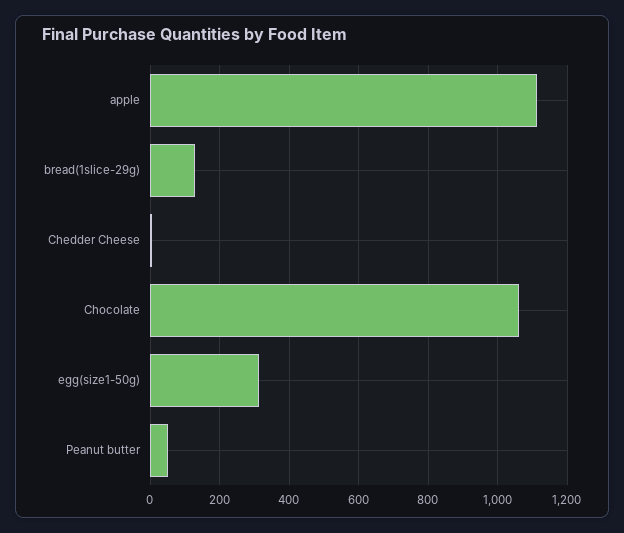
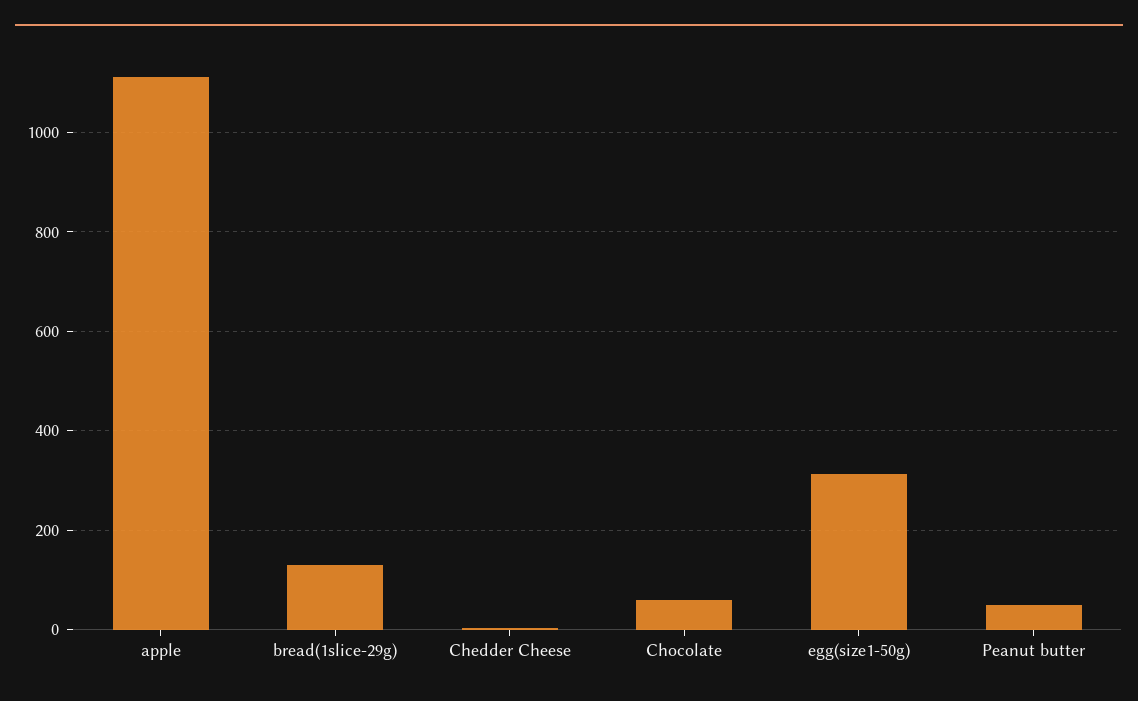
Chocolate: 1060 -> 60

